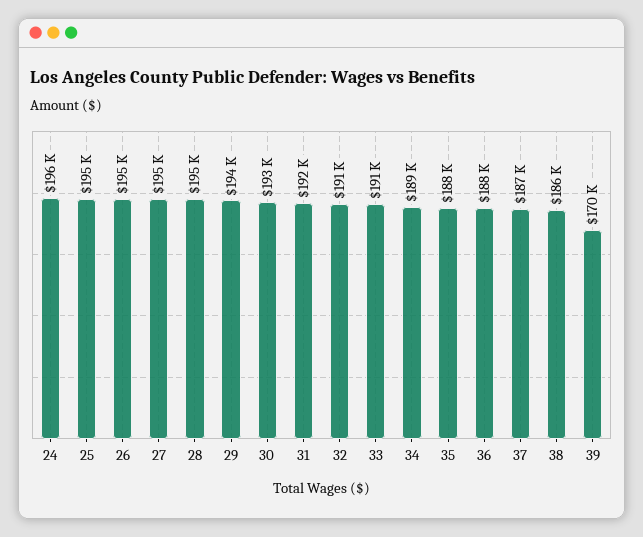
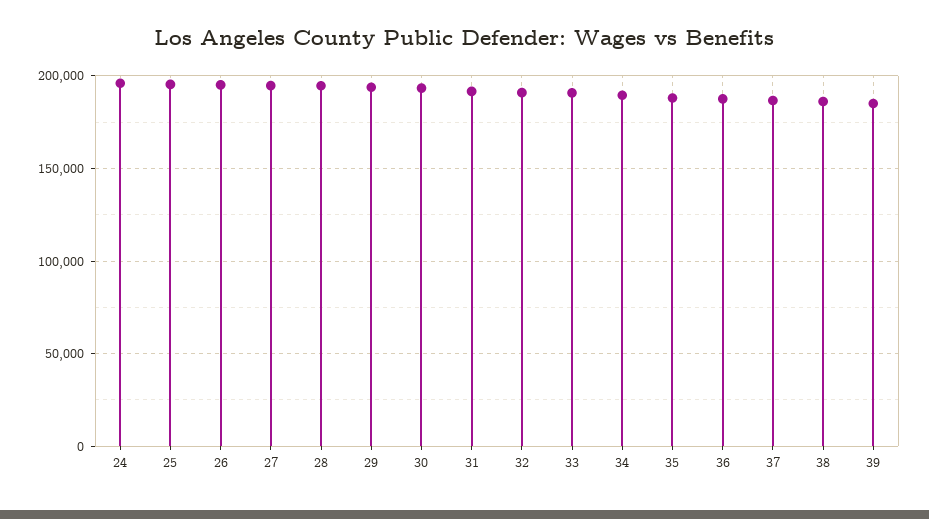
39: 170000 -> 185000

